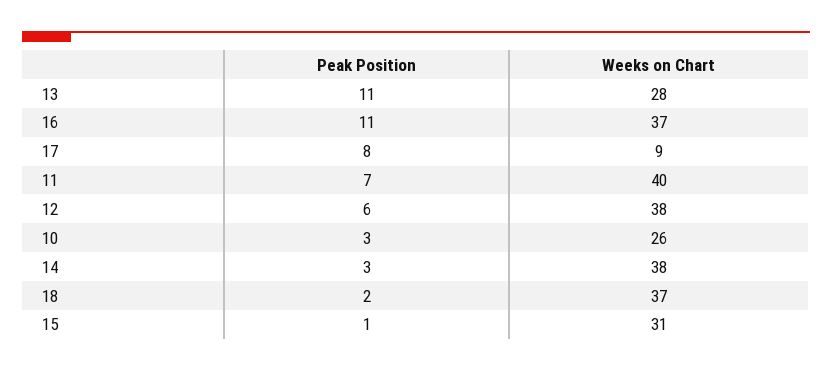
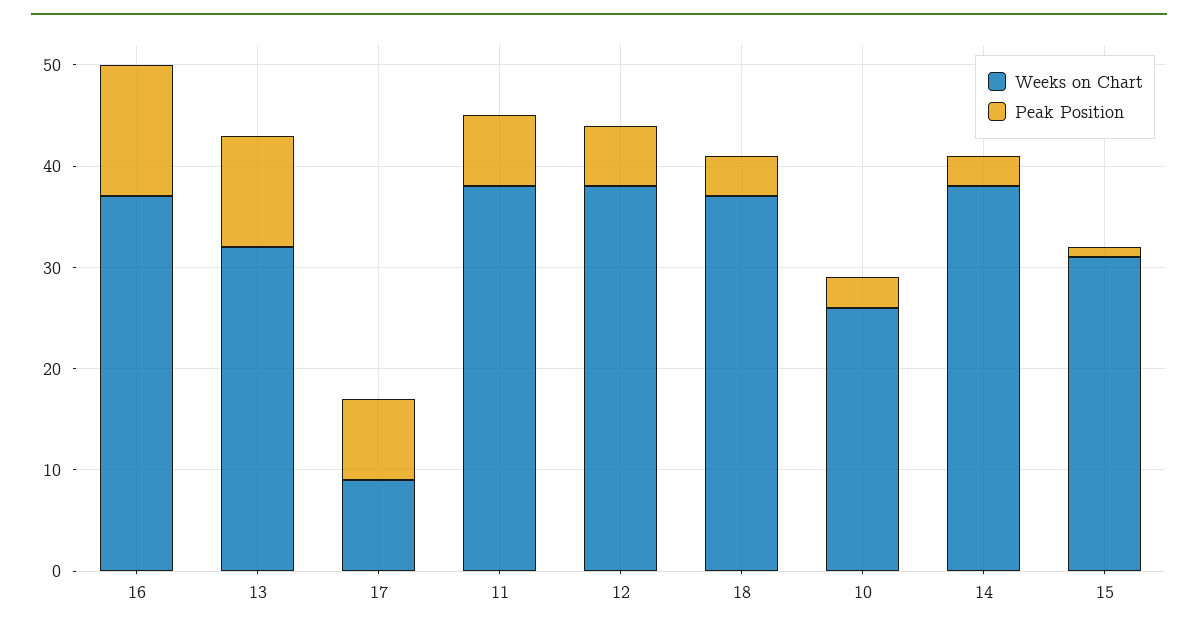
Weeks on Chart, 13: 28 -> 32
Peak Position, 16: 11 -> 13
Weeks on Chart, 11: 40 -> 38
Peak Position, 18: 2 -> 4

